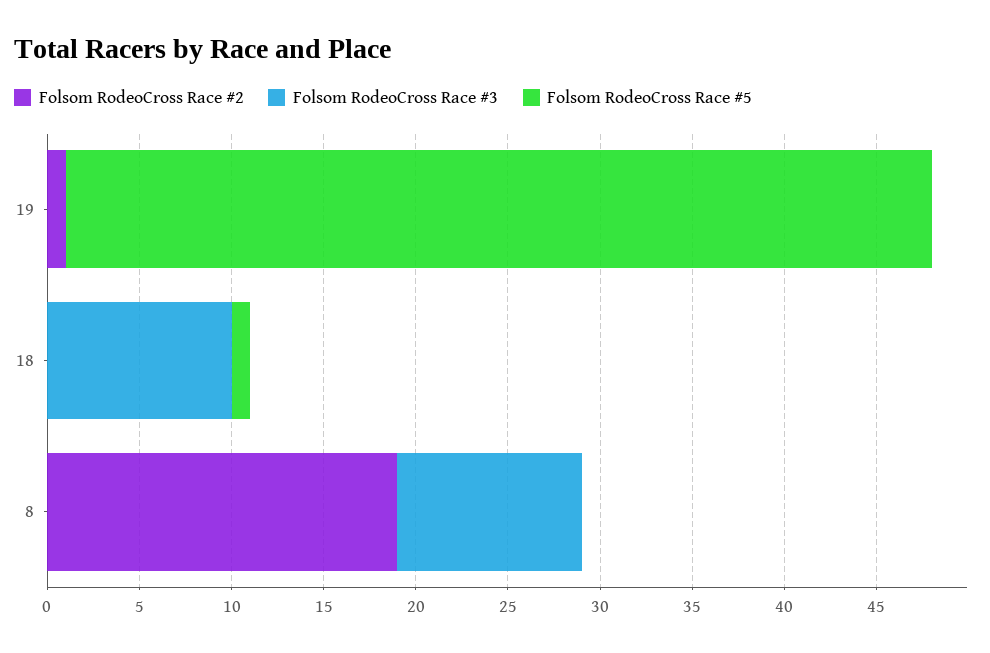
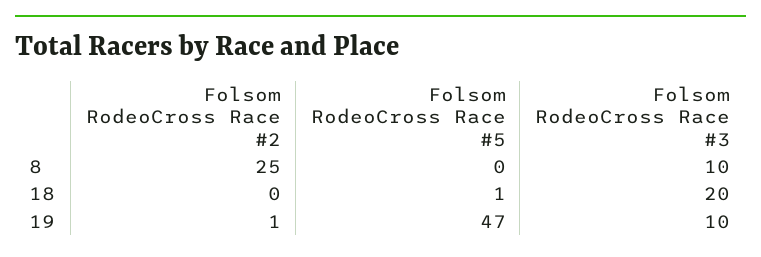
Folsom RodeoCross Race #3, 19: 0 -> 10
Folsom RodeoCross Race #3, 18: 10 -> 20
Folsom RodeoCross Race #2, 8: 19 -> 25

